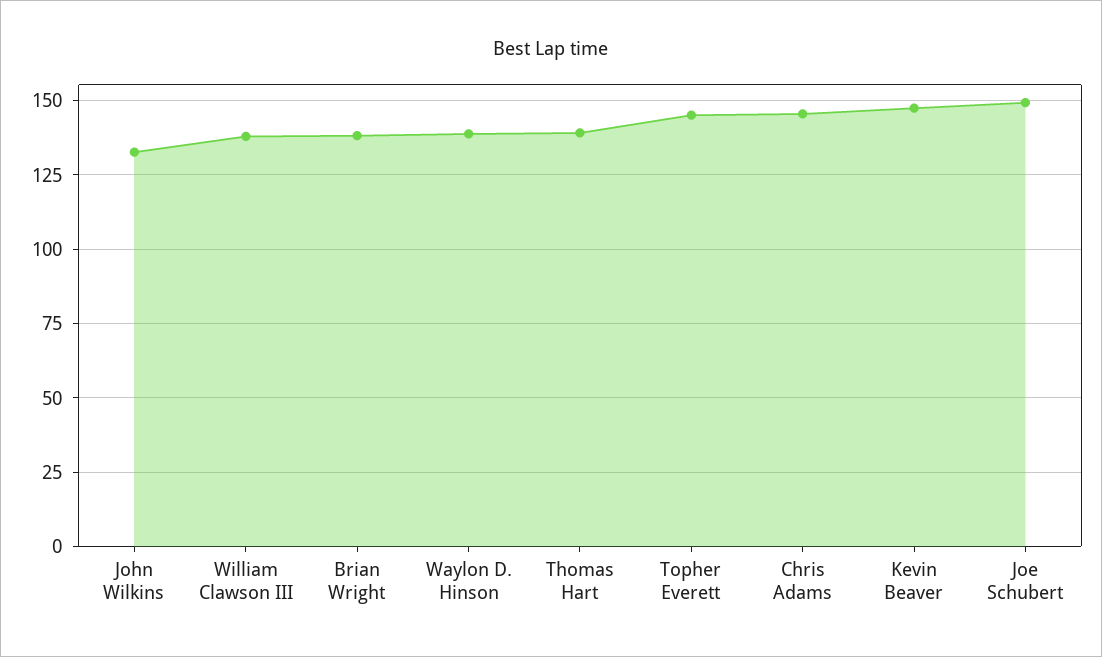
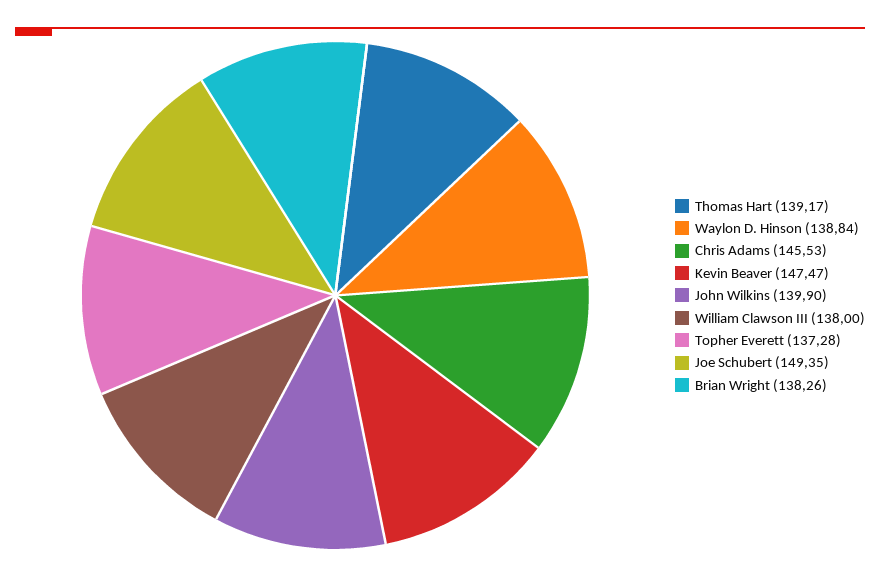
John Wilkins: 132.5 -> 139.9
Topher Everett: 145 -> 137.28

